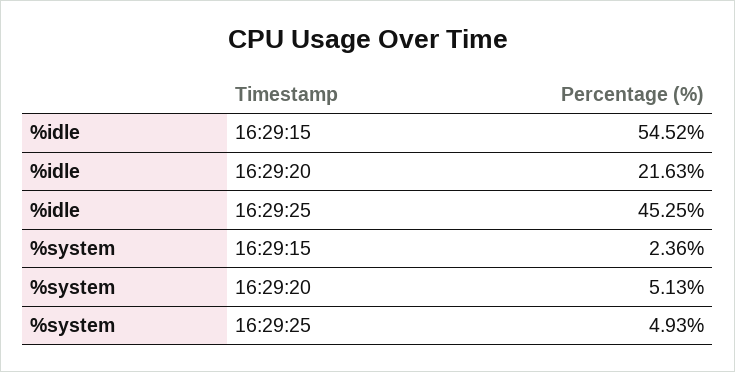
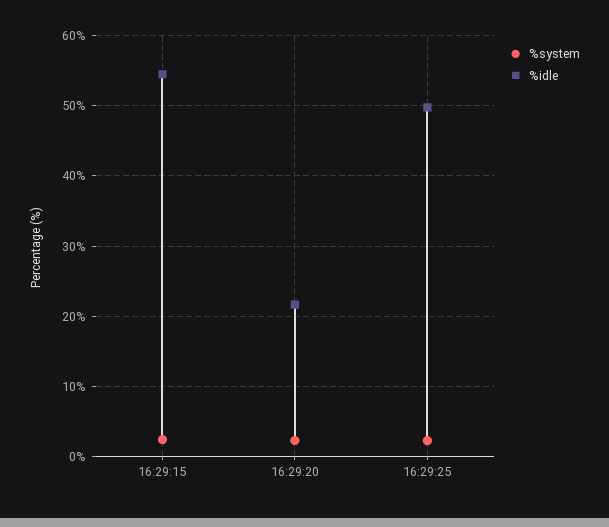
%idle, 16:29:25: 45.25 -> 50
%system, 16:29:20: 5.13 -> 2
%system, 16:29:25: 4.93 -> 2

